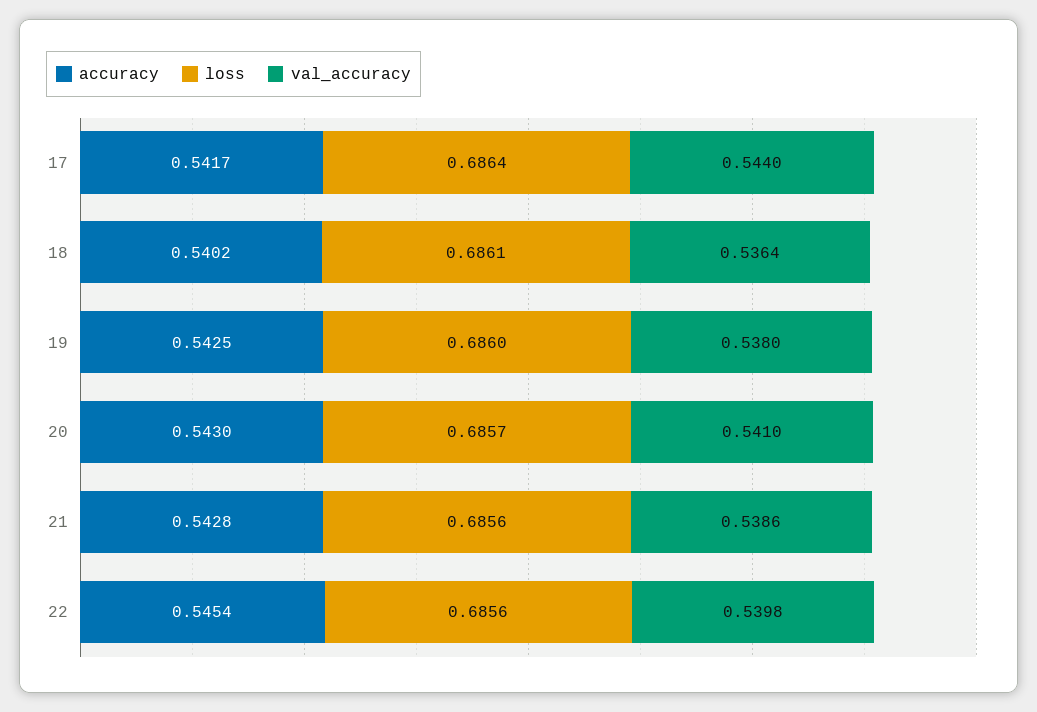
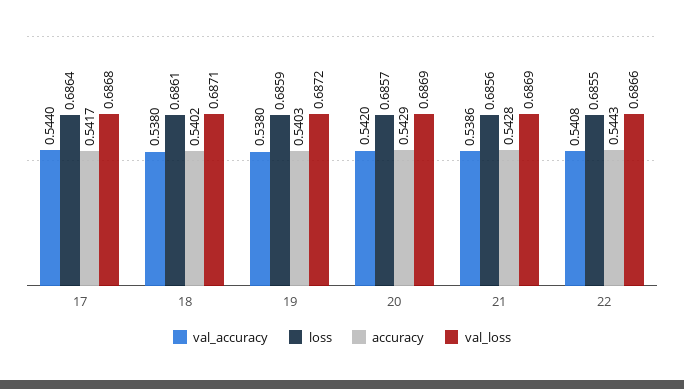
val_accuracy, 18: 0.5364 -> 0.538
accuracy, 19: 0.5425 -> 0.5403
loss, 19: 0.686 -> 0.6859
accuracy, 20: 0.543 -> 0.5429
val_accuracy, 20: 0.541 -> 0.542
accuracy, 22: 0.5454 -> 0.5443
loss, 22: 0.6856 -> 0.6855
val_accuracy, 22: 0.5398 -> 0.5408
val_loss, 17: none -> 0.6868
val_loss, 18: none -> 0.6871
val_loss, 19: none -> 0.6872
val_loss, 20: none -> 0.6869
val_loss, 21: none -> 0.6869
val_loss, 22: none -> 0.6866

